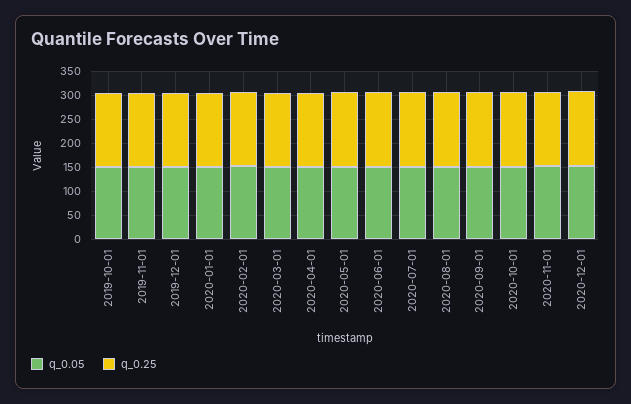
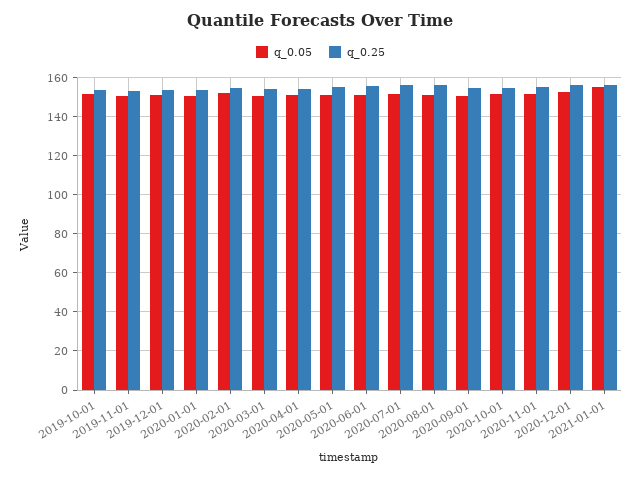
q_0.05, 2021-01-01: none -> 155
q_0.25, 2021-01-01: none -> 155

